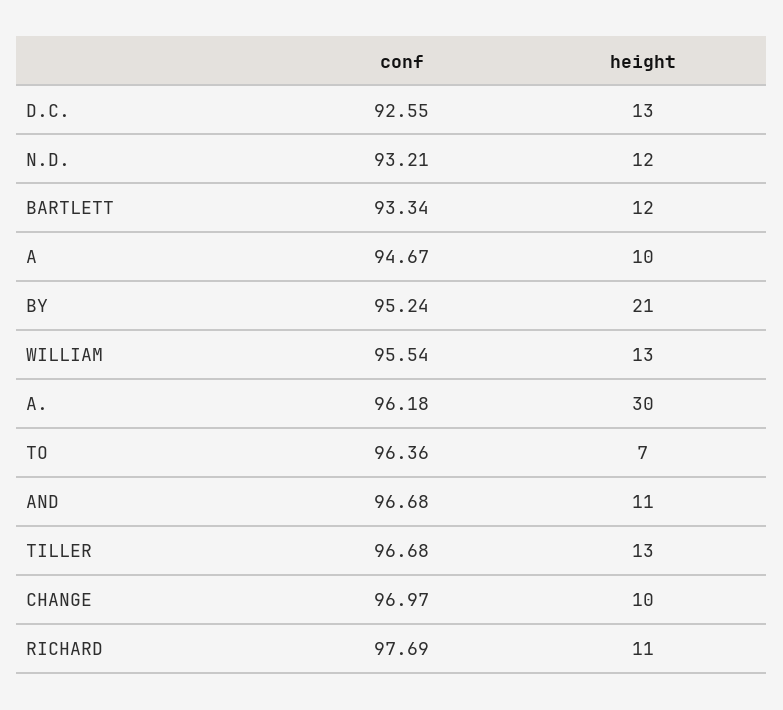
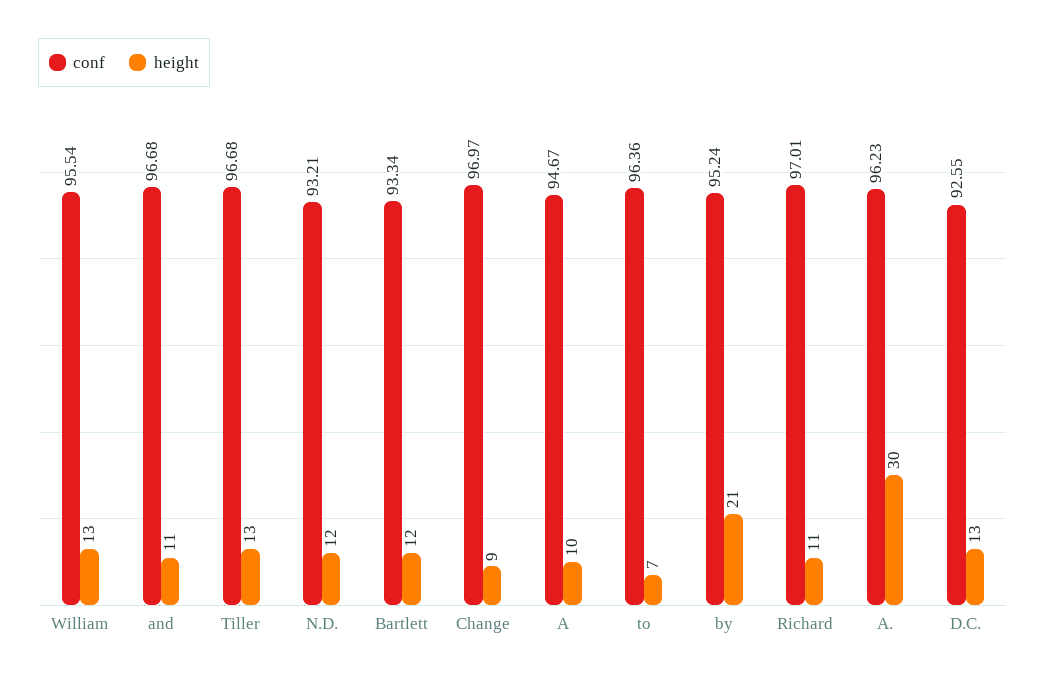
conf, A.: 96.18 -> 96.23
height, CHANGE: 10 -> 9
conf, RICHARD: 97.69 -> 97.01

